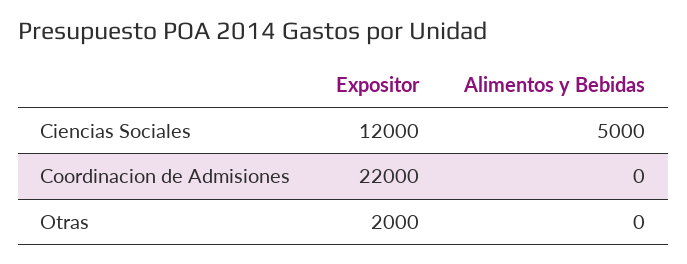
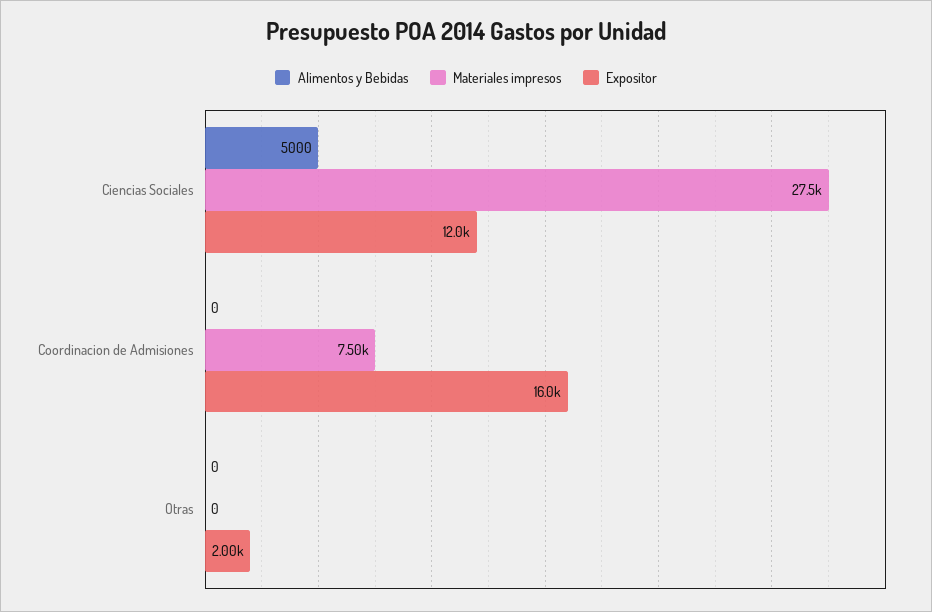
Expositor, Coordinacion de Admisiones: 22000 -> 16000
Materiales impresos, Ciencias Sociales: none -> 27500
Materiales impresos, Coordinacion de Admisiones: none -> 7500
Materiales impresos, Otras: none -> 0

